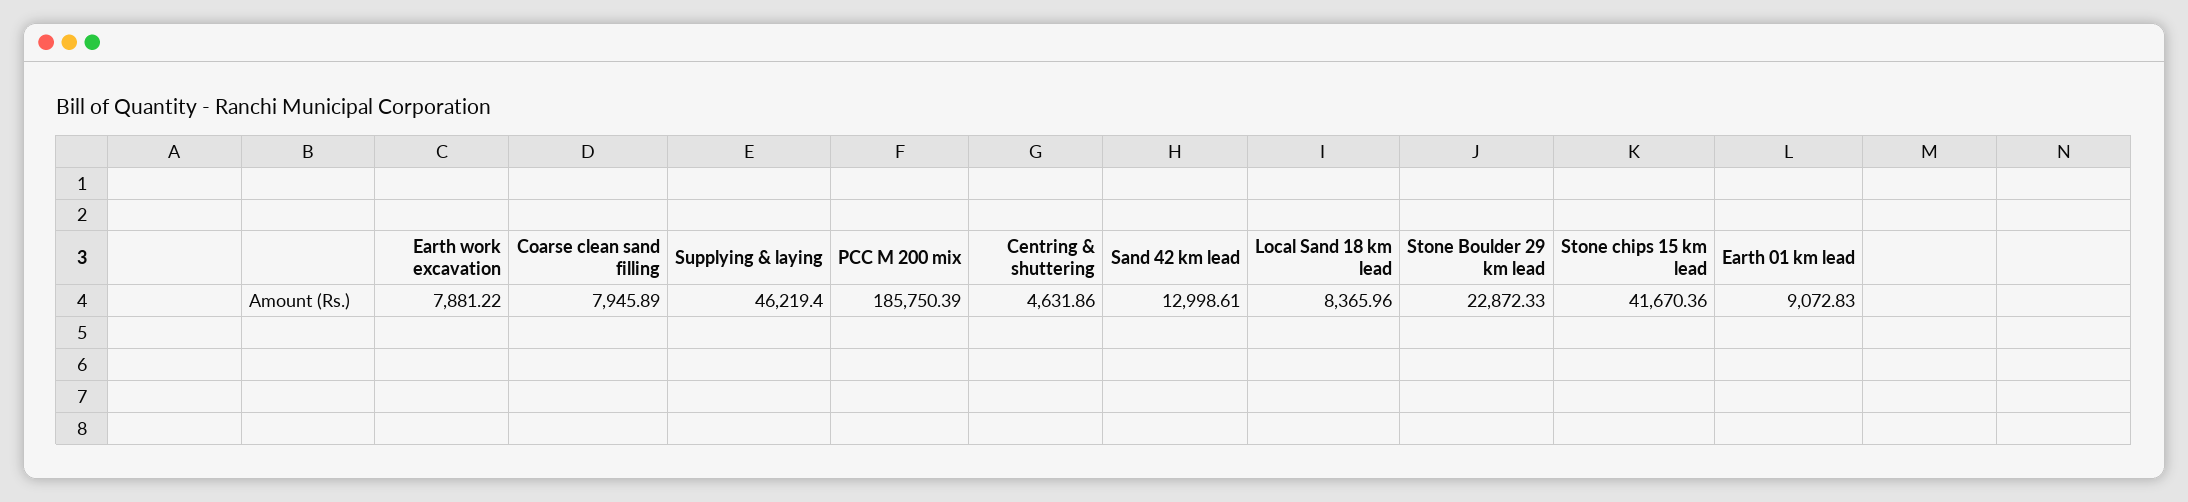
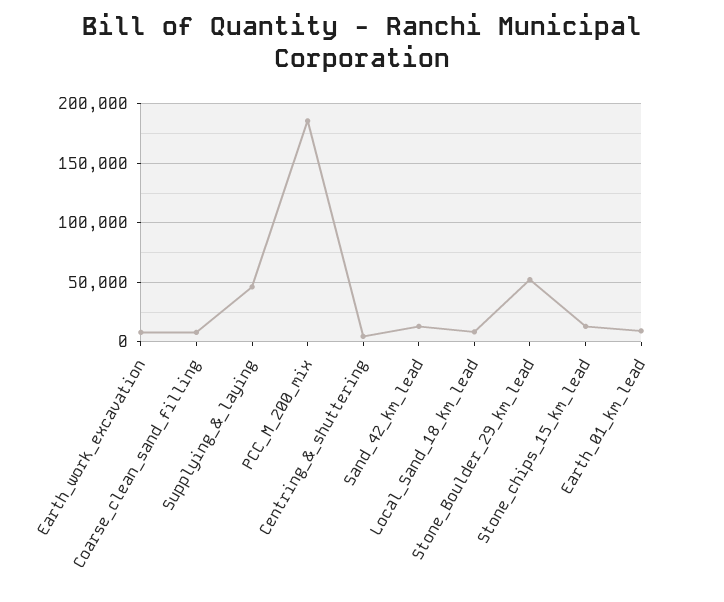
Stone Boulder 29 km lead: 22872.33 -> 50000
Stone chips 15 km lead: 41670.36 -> 10000

